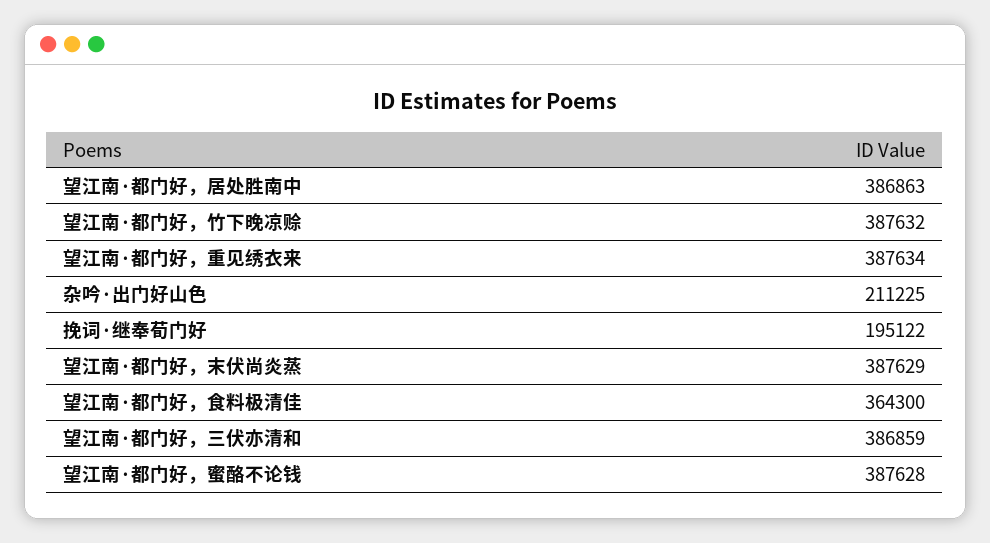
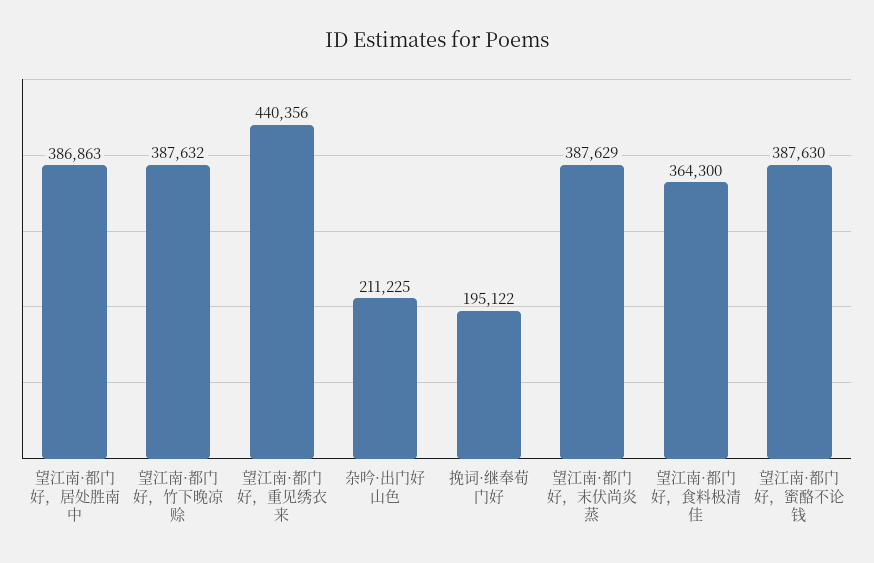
望江南·都门好，重见绣衣来: 387634 -> 440356
望江南·都门好，三伏亦清和: 386859 -> none
望江南·都门好，蜜酪不论钱: 387628 -> 387630

